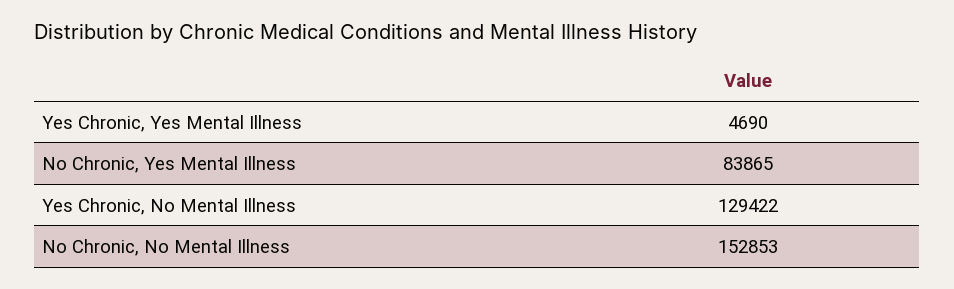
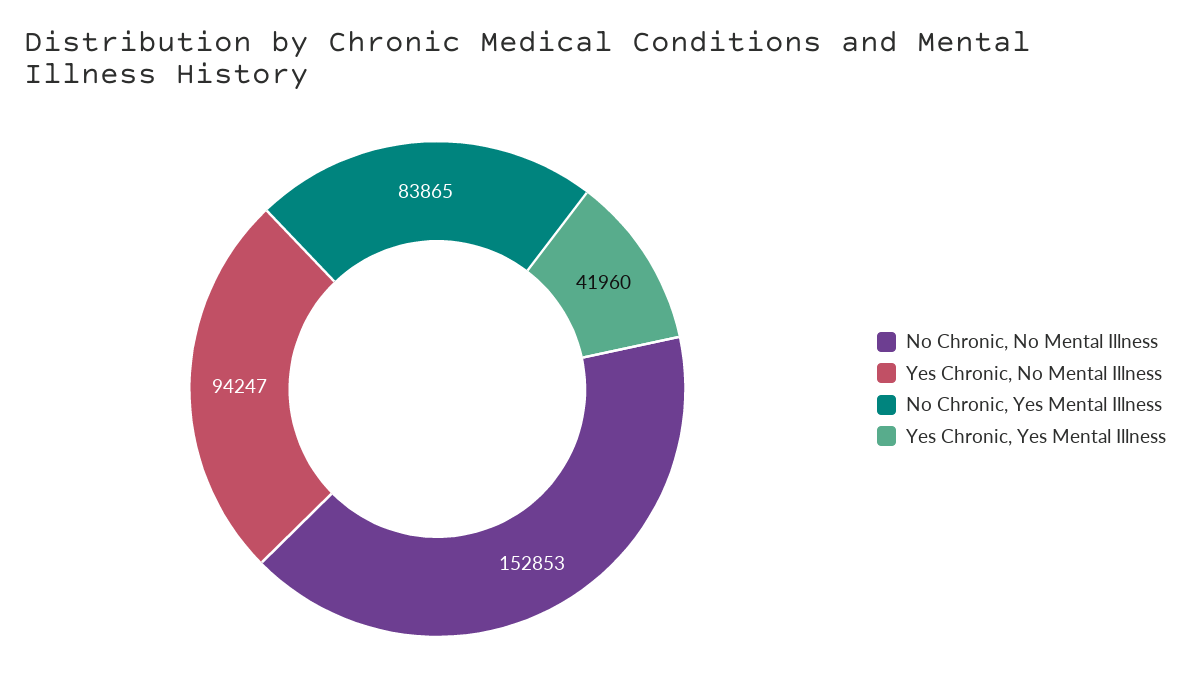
Yes Chronic, Yes Mental Illness: 4690 -> 41960
Yes Chronic, No Mental Illness: 129422 -> 94247

